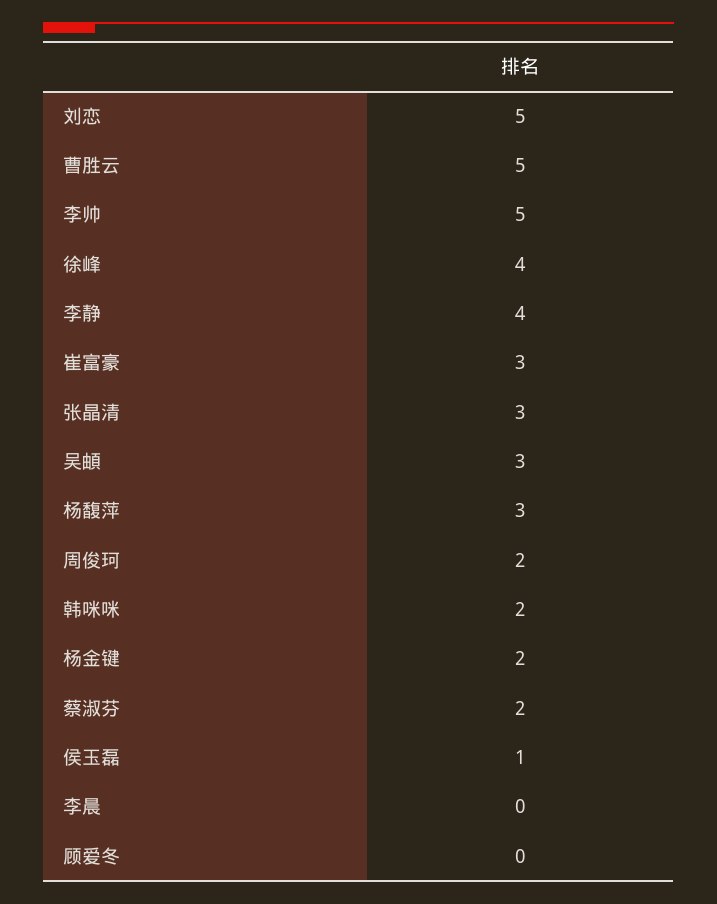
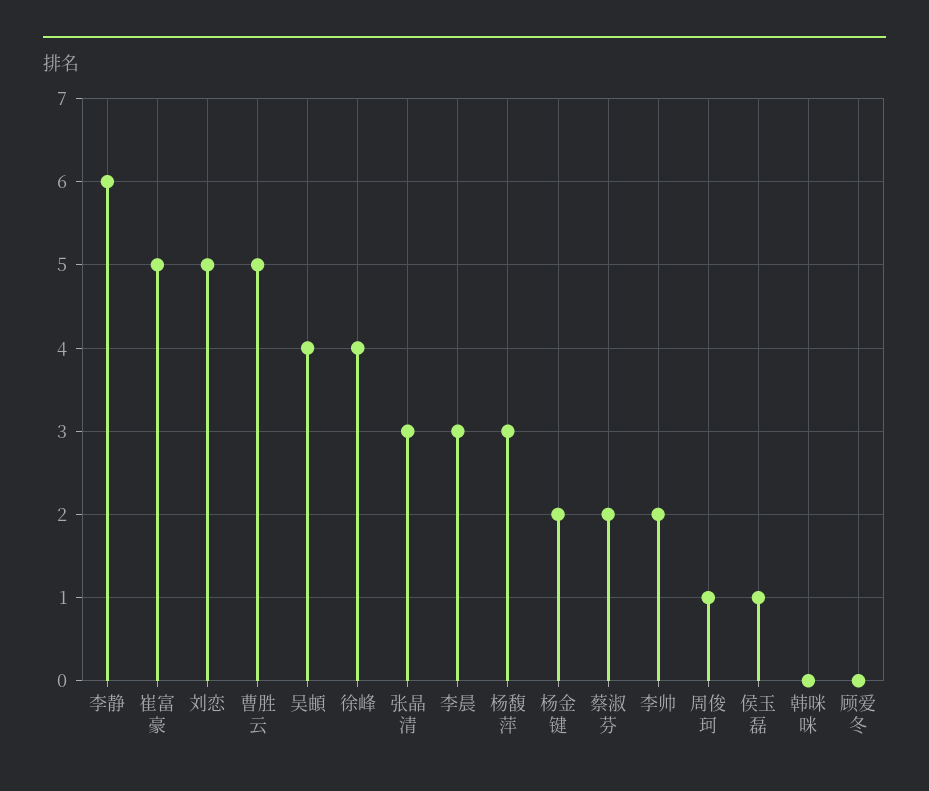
李帅: 5 -> 2
李静: 4 -> 6
崔富豪: 3 -> 5
吴頔: 3 -> 4
周俊珂: 2 -> 1
韩咪咪: 2 -> 0
李晨: 0 -> 3

